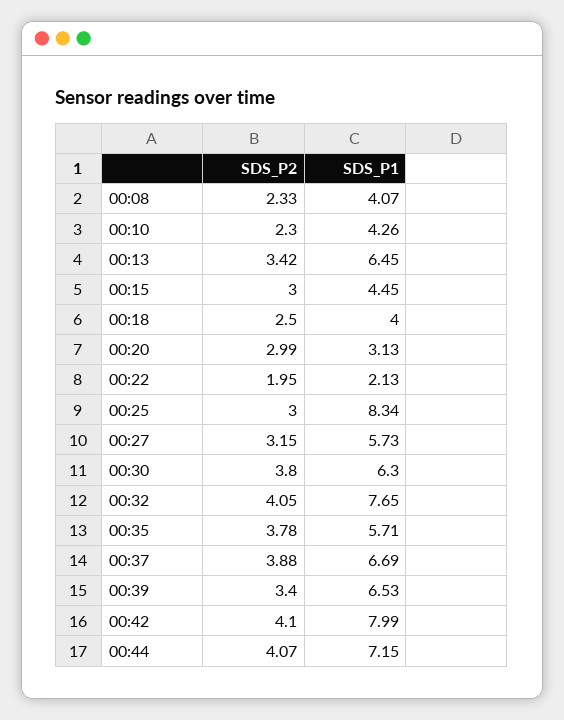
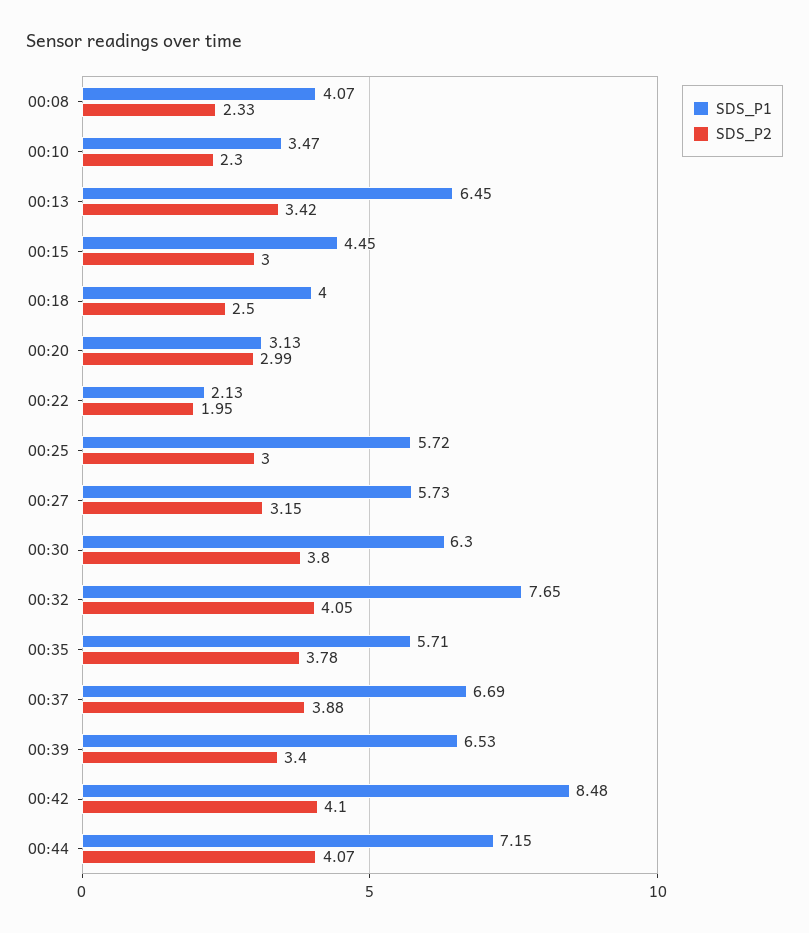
SDS_P1, 00:10: 4.26 -> 3.47
SDS_P1, 00:25: 8.34 -> 5.72
SDS_P1, 00:42: 7.99 -> 8.48

